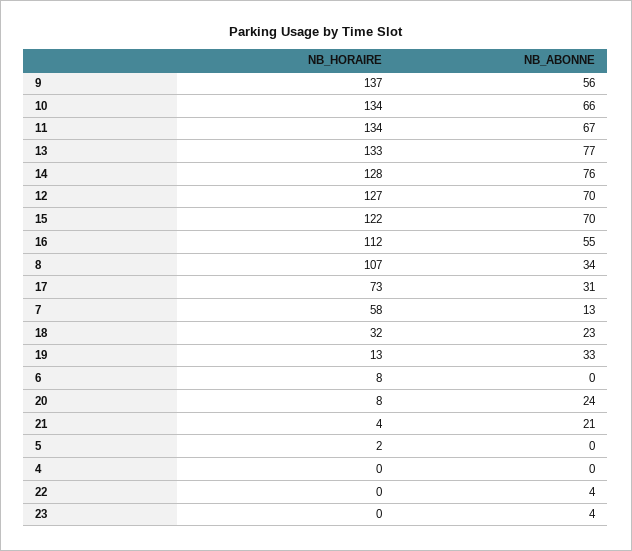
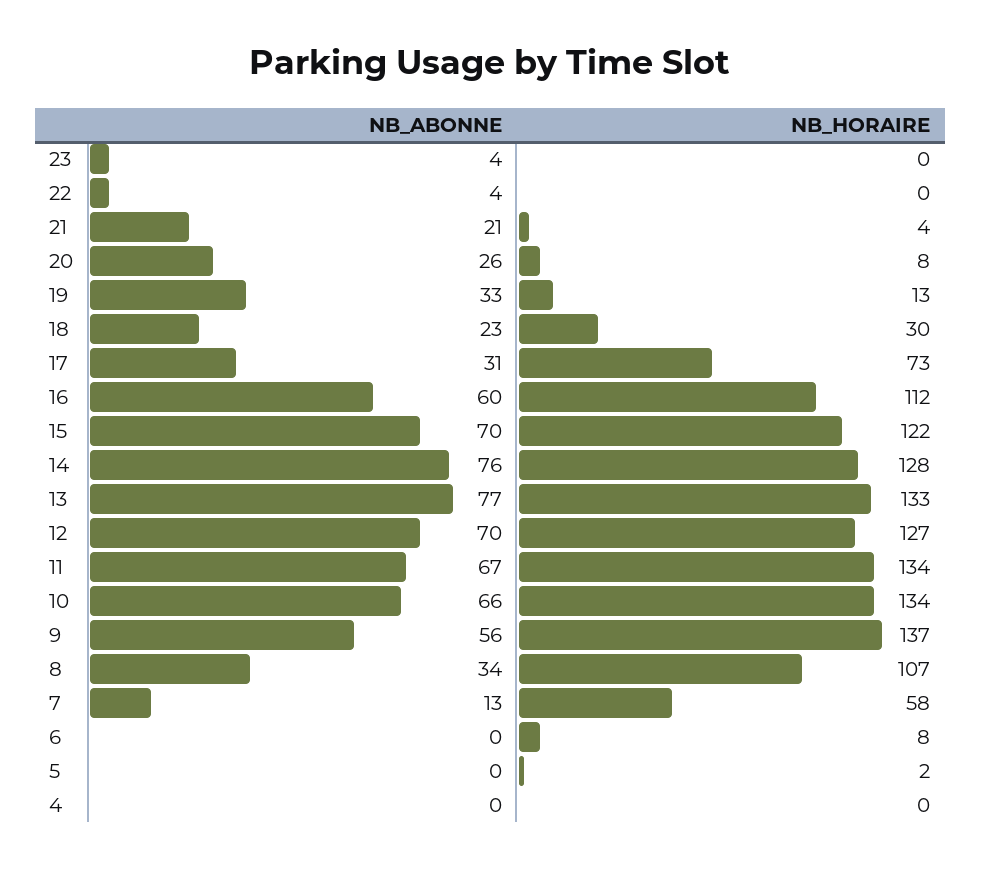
NB_ABONNE, 16: 55 -> 60
NB_HORAIRE, 18: 32 -> 30
NB_ABONNE, 20: 24 -> 26

